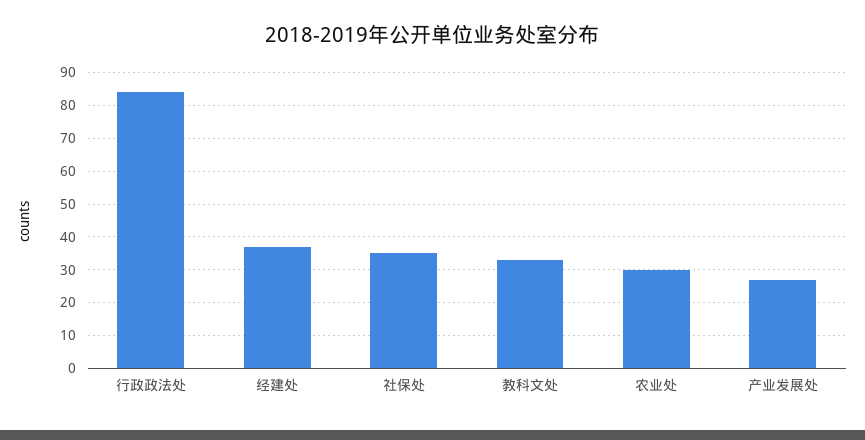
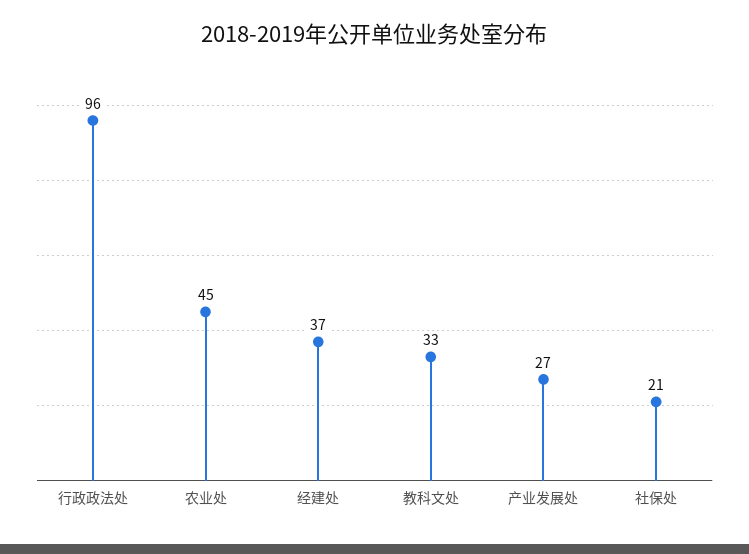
行政政法处: 85 -> 96
社保处: 35 -> 21
农业处: 30 -> 45

